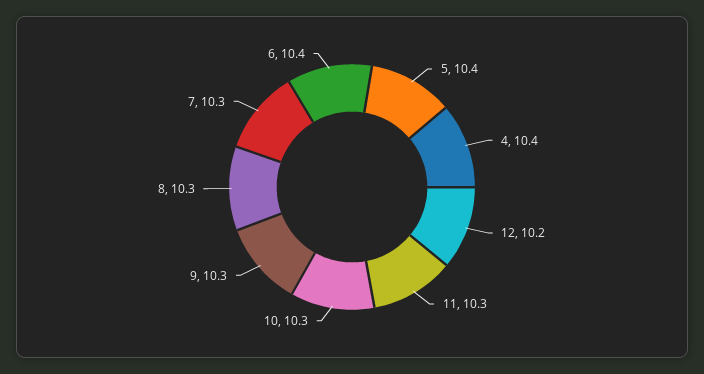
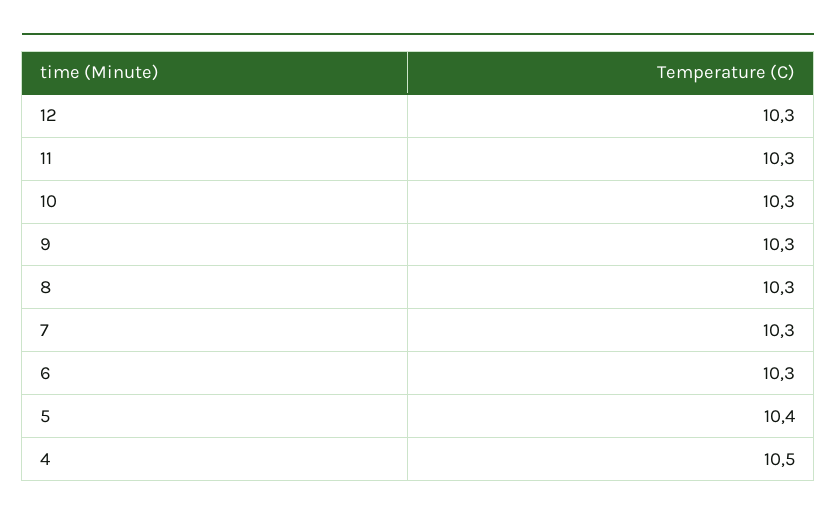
4: 10.4 -> 10.5
12: 10.2 -> 10.3
6: 10.4 -> 10.3

